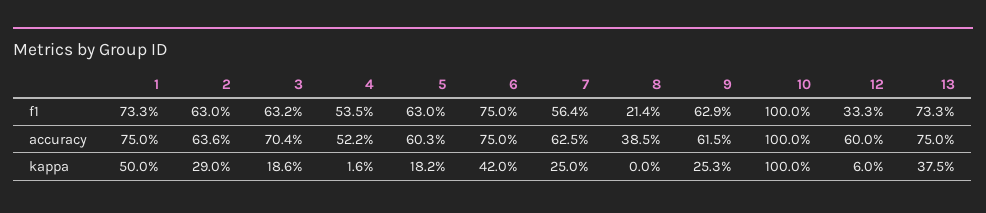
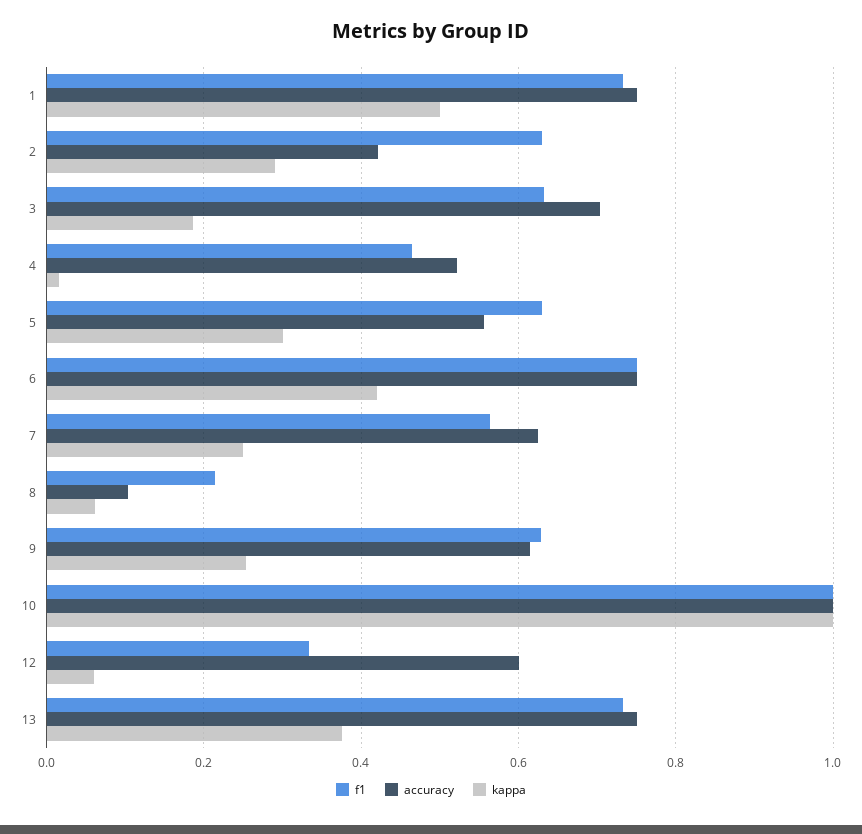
f1, 4: 0.535 -> 0.46
accuracy, 2: 0.636 -> 0.42
accuracy, 5: 0.603 -> 0.56
accuracy, 8: 0.385 -> 0.1
kappa, 5: 0.182 -> 0.3
kappa, 8: 0 -> 0.06

